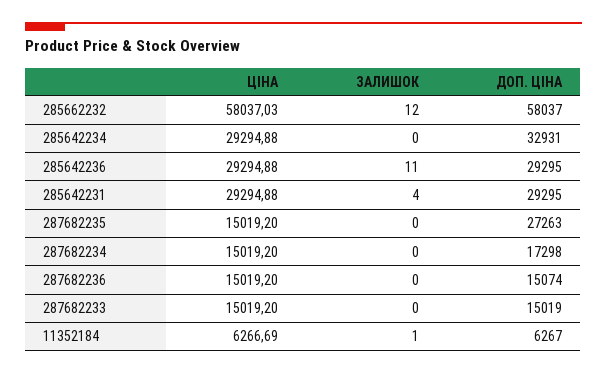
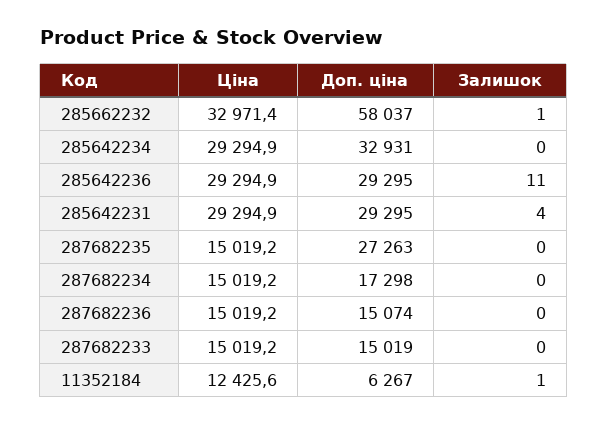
ЦІНА, 285662232: 58037.03 -> 32971.4
ЗАЛИШОК, 285662232: 12 -> 1
ЦІНА, 11352184: 6266.69 -> 12425.6

